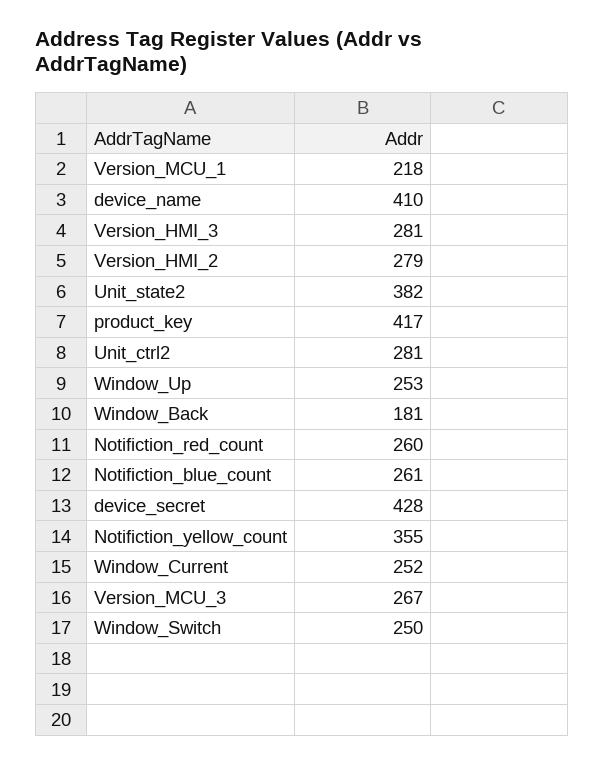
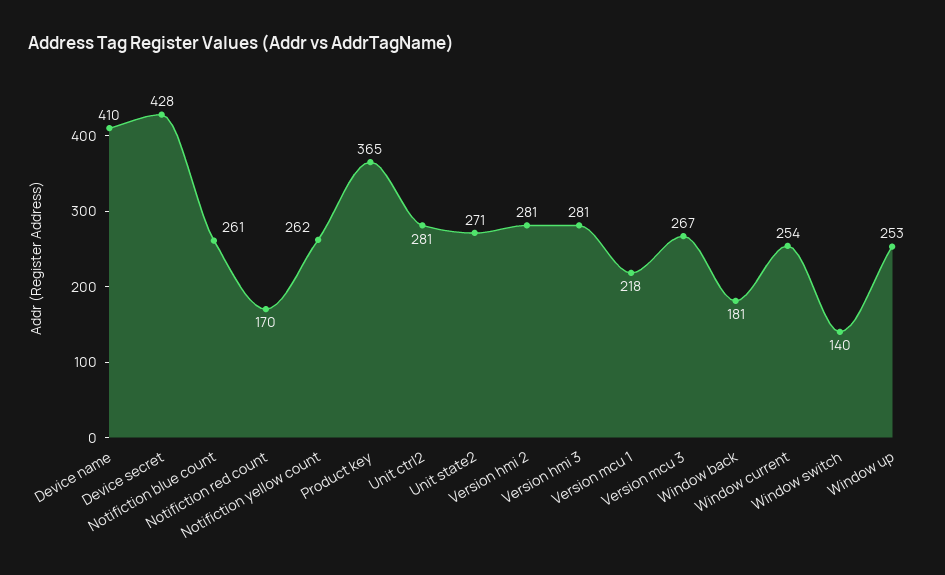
Version_HMI_2: 279 -> 281
Unit_state2: 382 -> 271
product_key: 417 -> 365
Notifiction_red_count: 260 -> 170
Notifiction_yellow_count: 355 -> 262
Window_Current: 252 -> 254
Window_Switch: 250 -> 140

